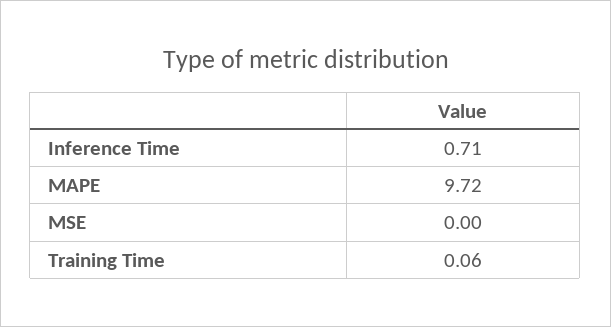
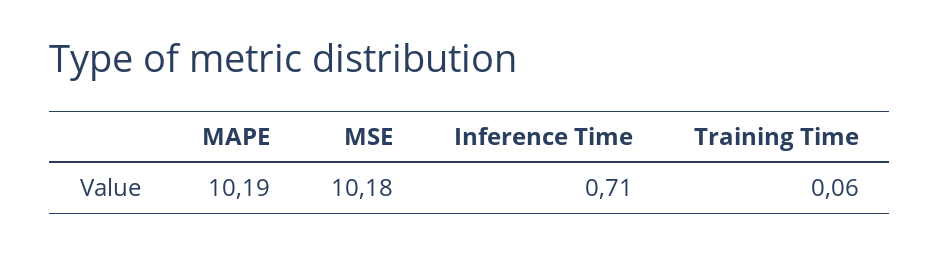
MAPE: 9.72 -> 10.19
MSE: 0 -> 10.18

